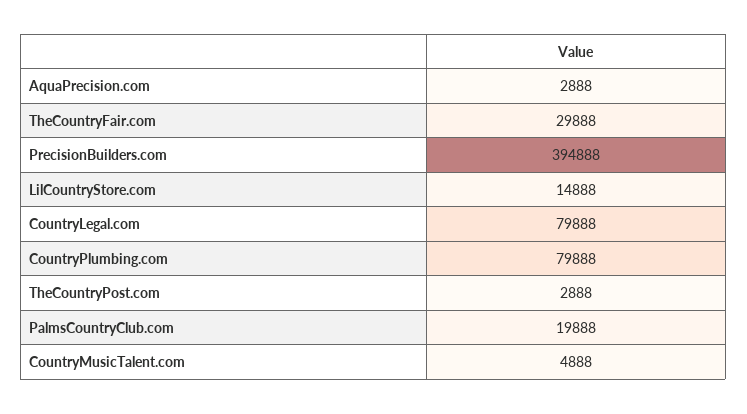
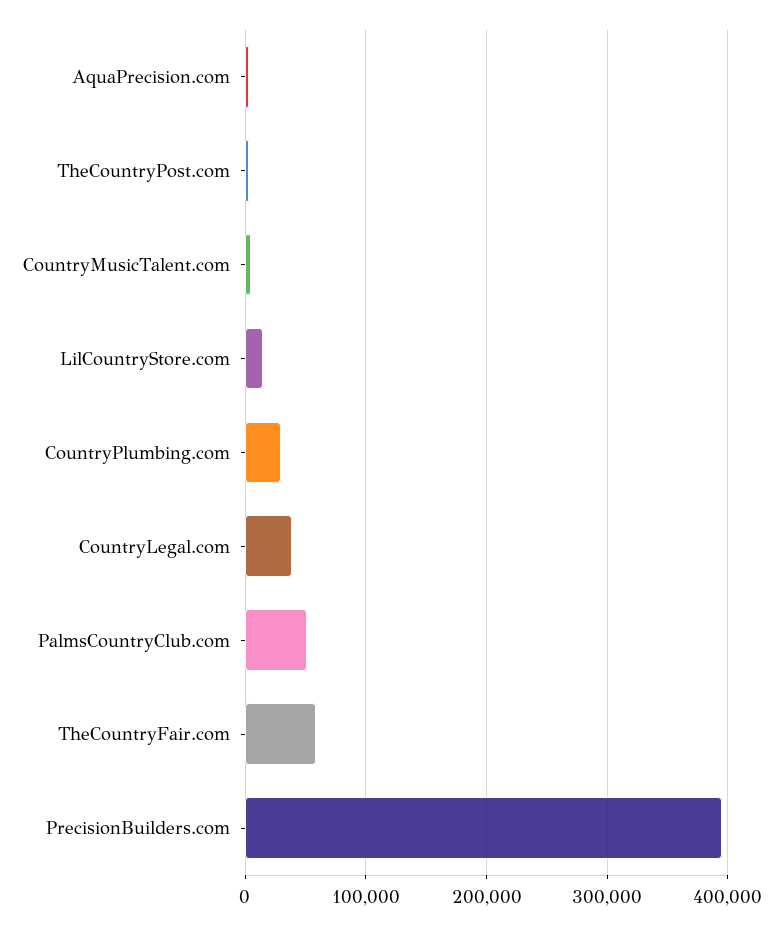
TheCountryFair.com: 29888 -> 60000
CountryLegal.com: 79888 -> 40000
CountryPlumbing.com: 79888 -> 30000
PalmsCountryClub.com: 19888 -> 50000

